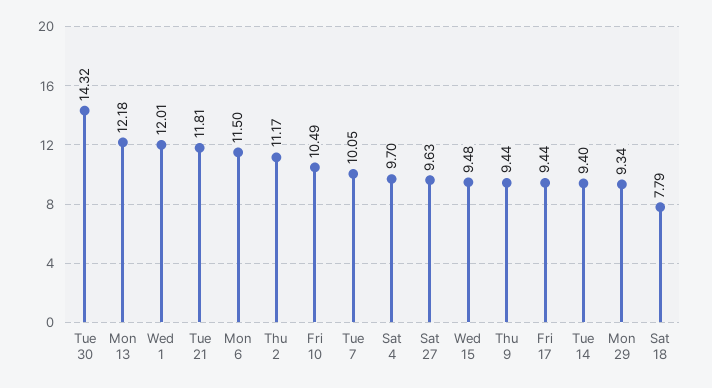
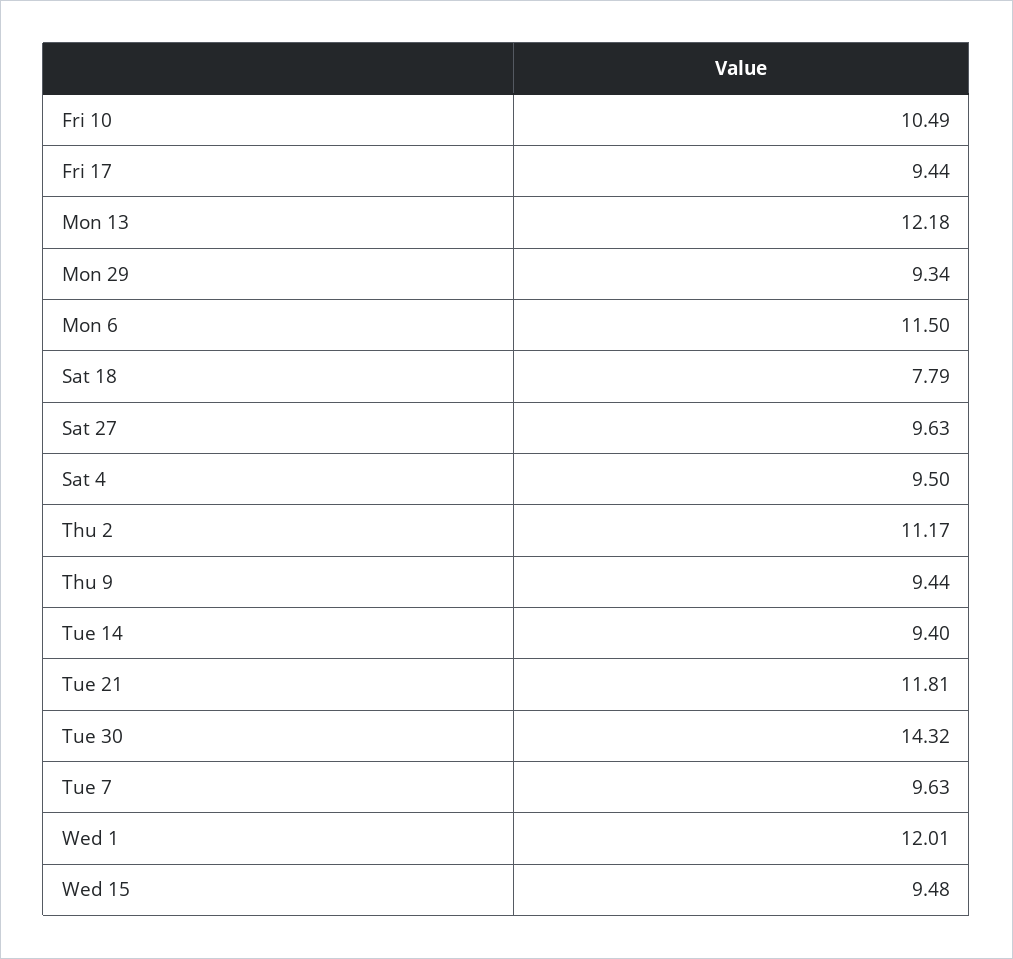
Tue 7: 10.05 -> 9.63
Sat 4: 9.7 -> 9.5

